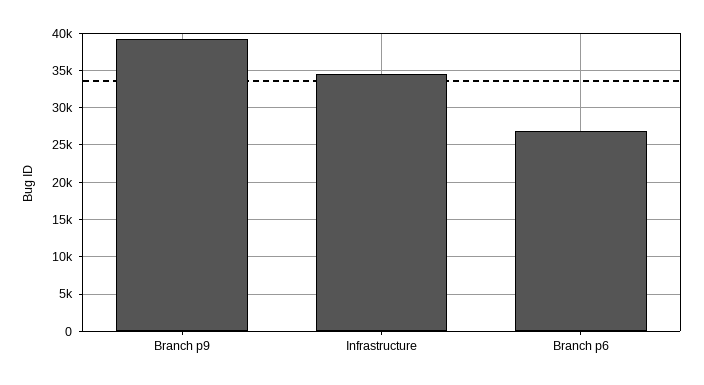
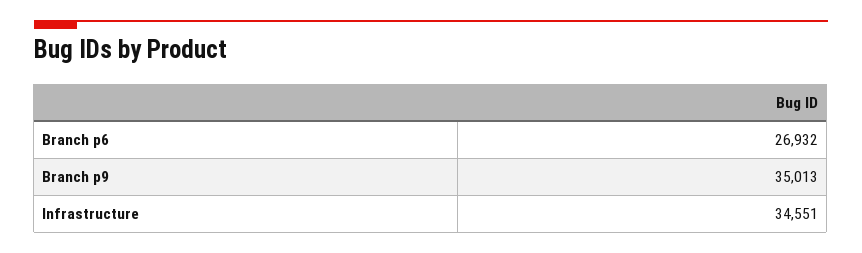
Branch p9: 39000 -> 35013

